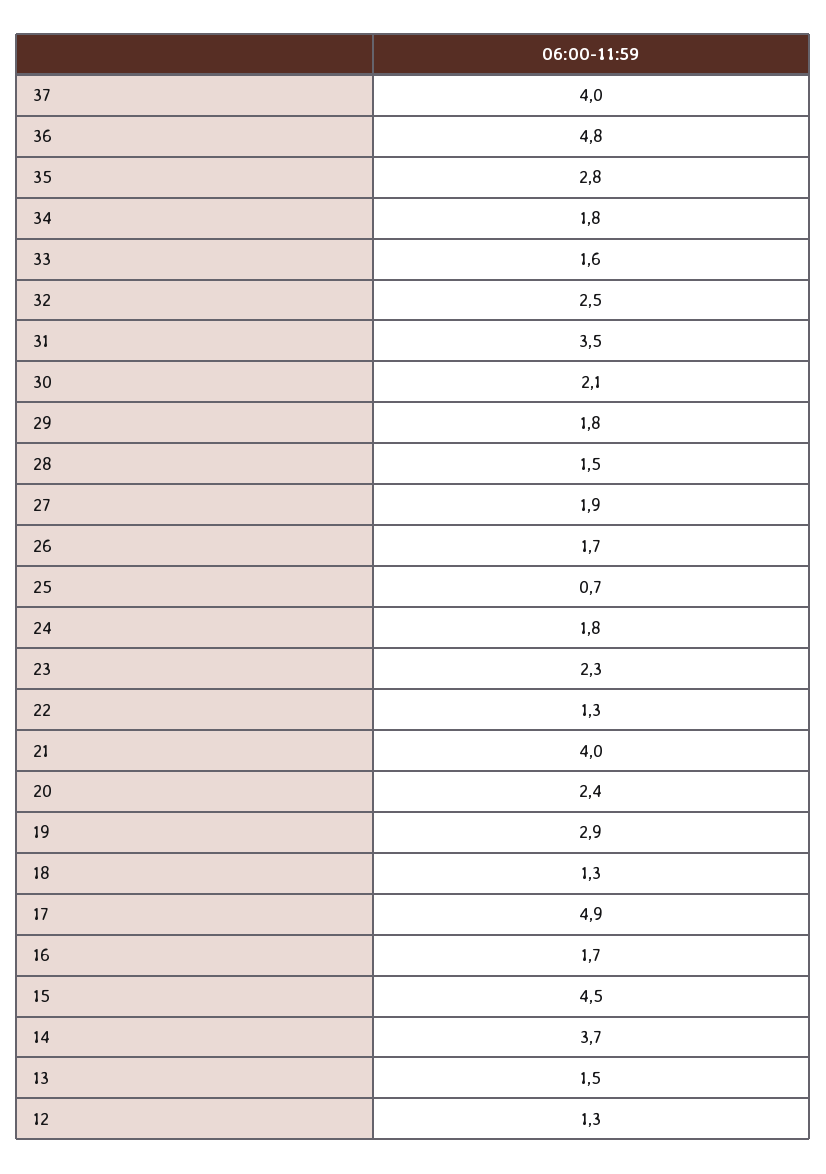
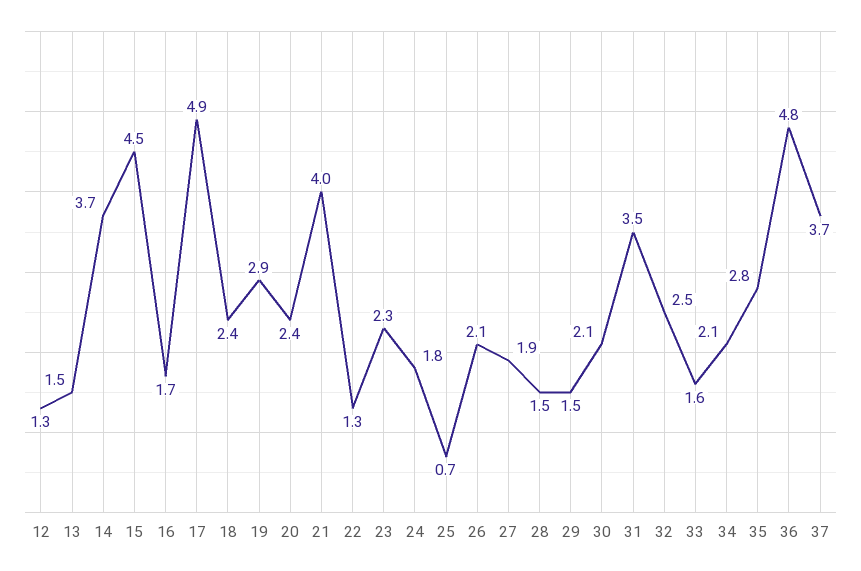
37: 4 -> 3.7
34: 1.8 -> 2.1
29: 1.8 -> 1.5
26: 1.7 -> 2.1
18: 1.3 -> 2.4

